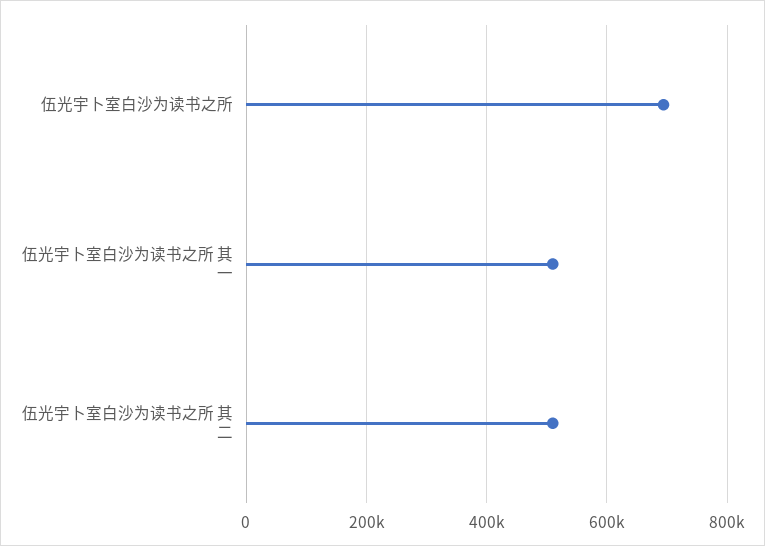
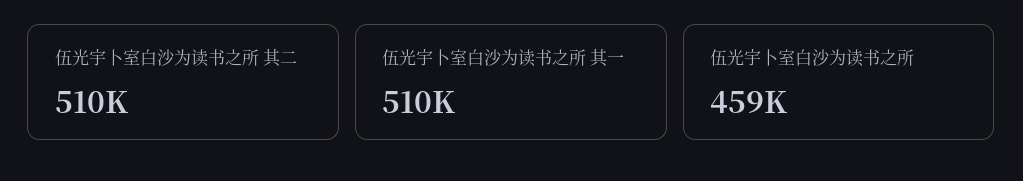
伍光宇卜室白沙为读书之所: 700000 -> 459000

